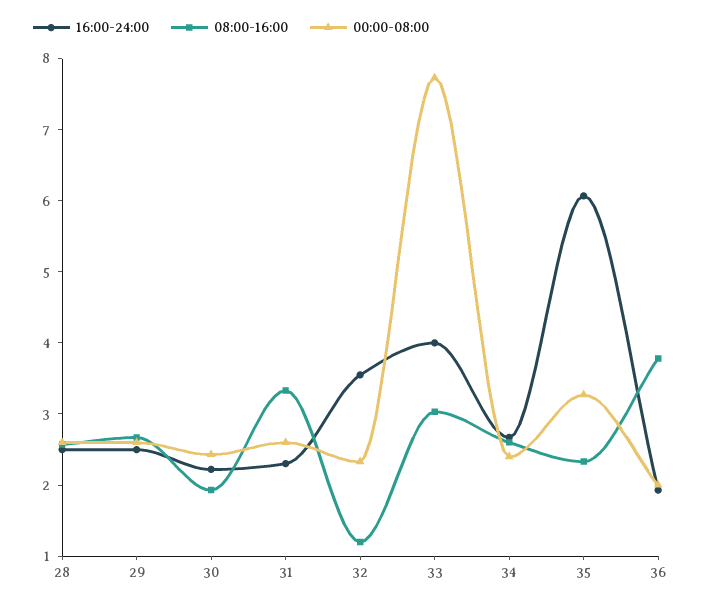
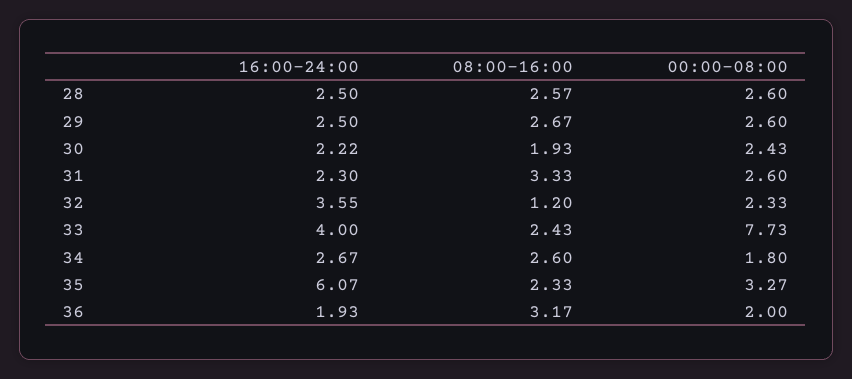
08:00-16:00, 33: 3 -> 2.43
00:00-08:00, 34: 2.4 -> 1.8
08:00-16:00, 36: 3.8 -> 3.17

